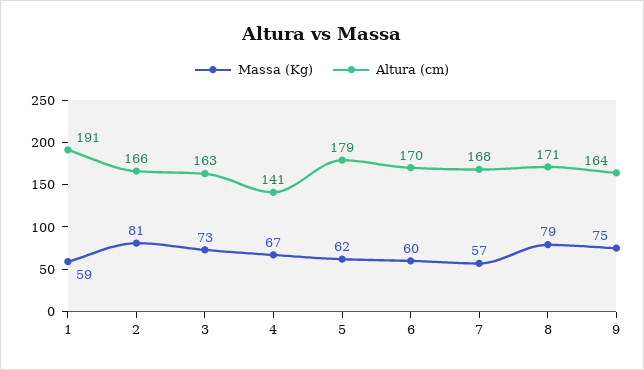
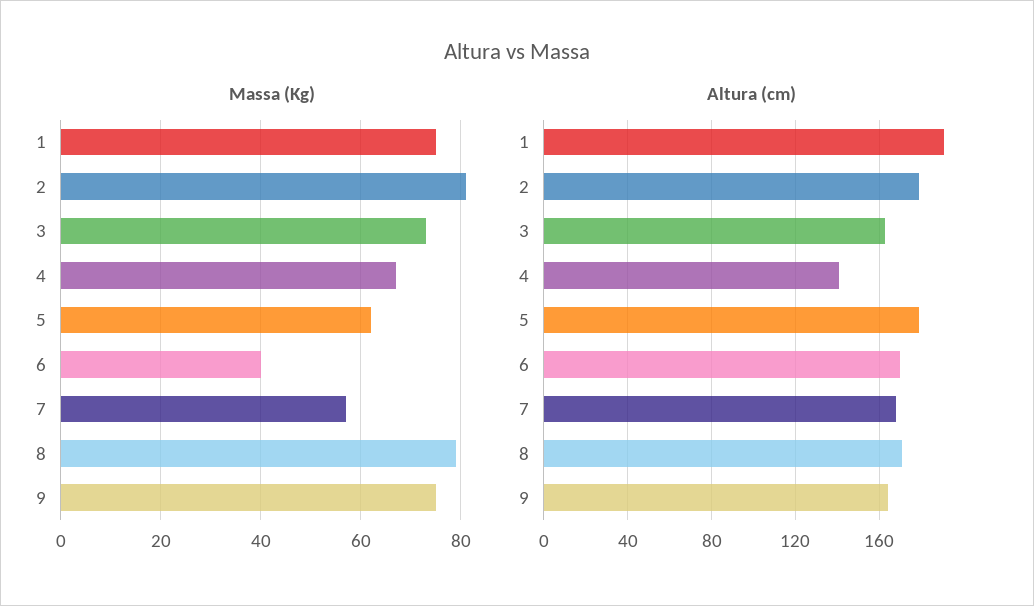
Massa (Kg), 1: 59 -> 75
Altura (cm), 2: 166 -> 180
Massa (Kg), 6: 60 -> 40

